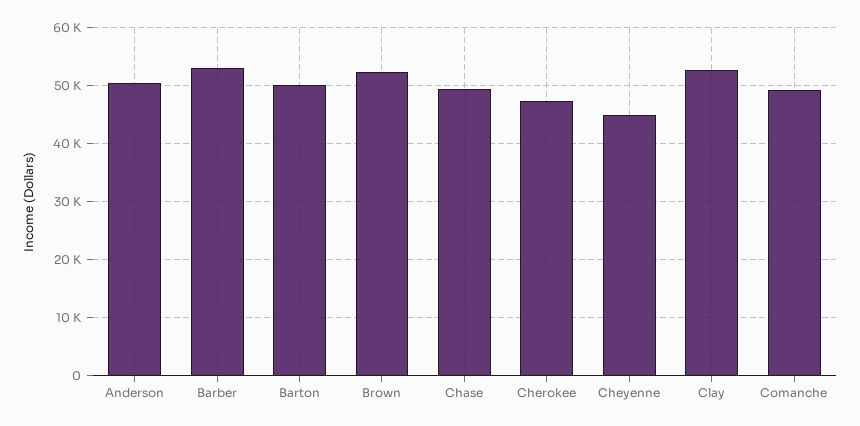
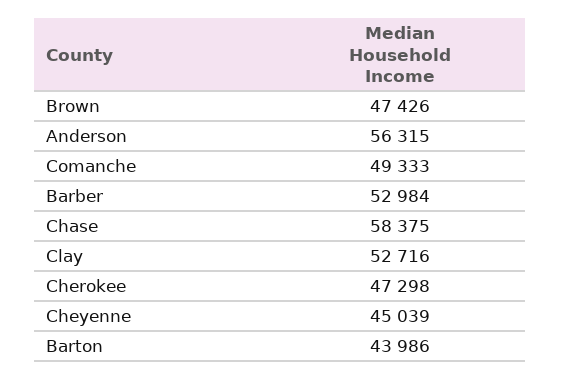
Anderson: 50000 -> 56315
Barton: 50000 -> 43986
Brown: 52000 -> 47426
Chase: 50000 -> 58375

